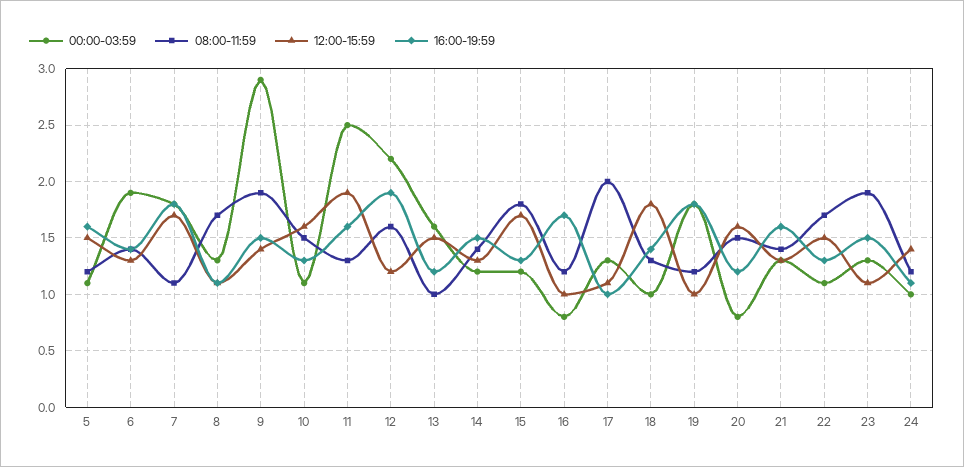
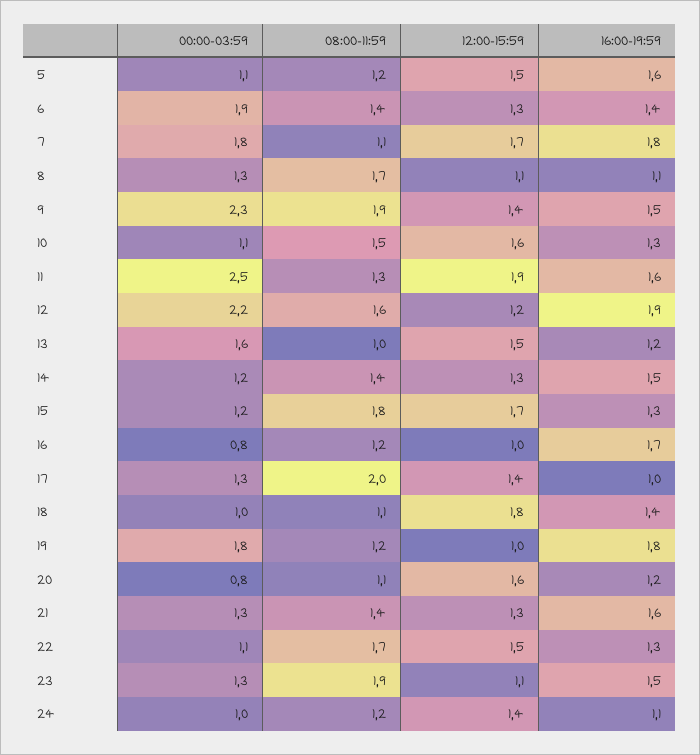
00:00-03:59, 9: 2.9 -> 2.3
12:00-15:59, 17: 1.1 -> 1.4
08:00-11:59, 18: 1.3 -> 1.1
08:00-11:59, 20: 1.5 -> 1.1

